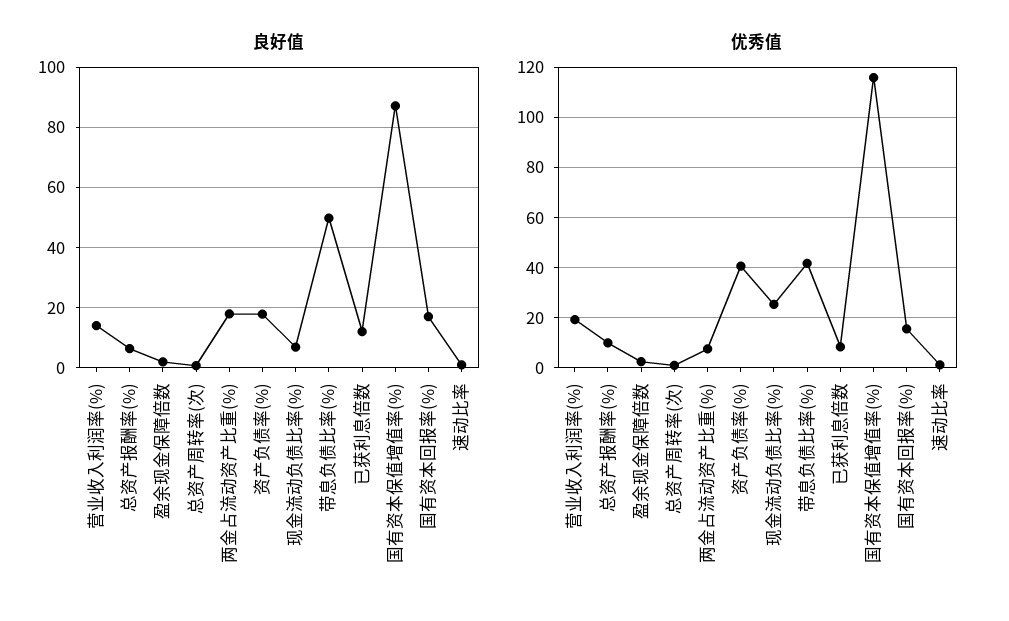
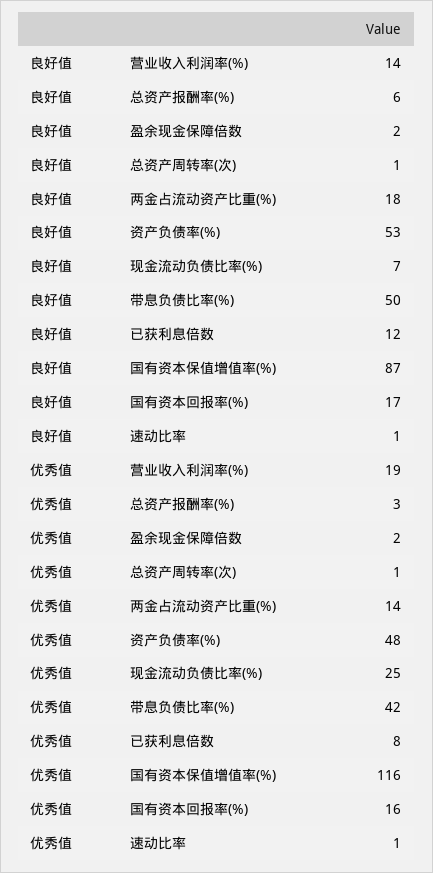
良好值, 资产负债率(%): 18 -> 53
优秀值, 总资产报酬率(%): 10 -> 3
优秀值, 两金占流动资产比重(%): 7.5 -> 14
优秀值, 资产负债率(%): 40 -> 48

